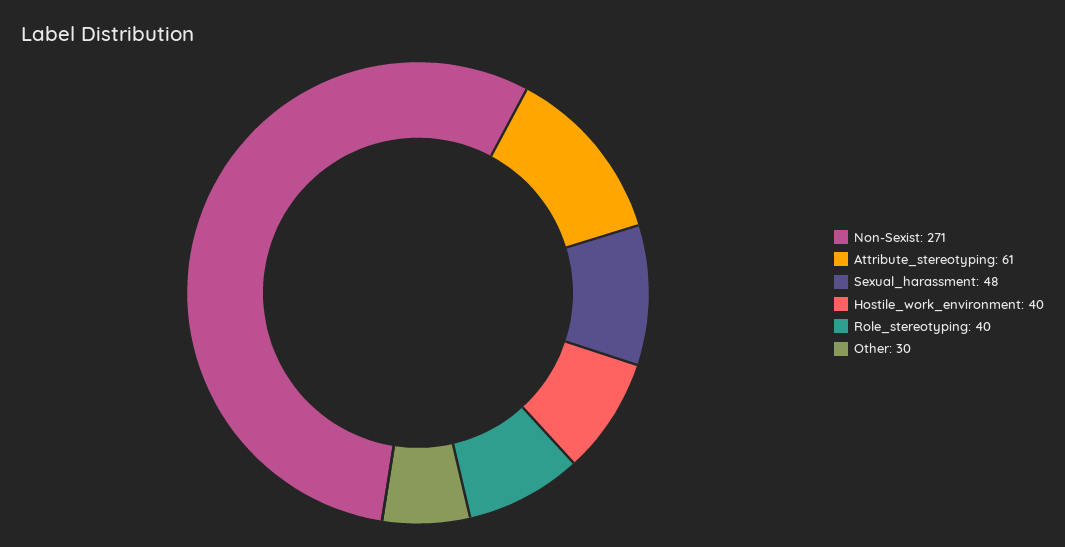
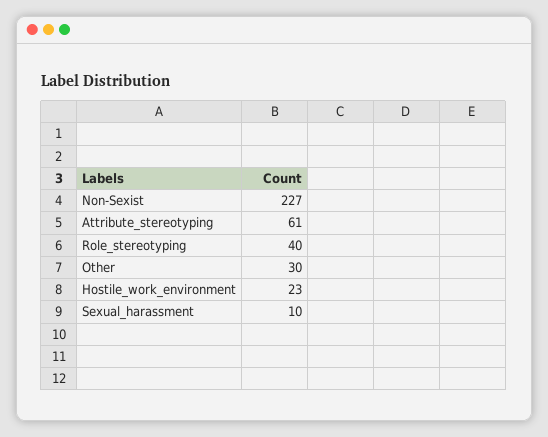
Non-Sexist: 271 -> 227
Sexual_harassment: 48 -> 10
Hostile_work_environment: 40 -> 23

